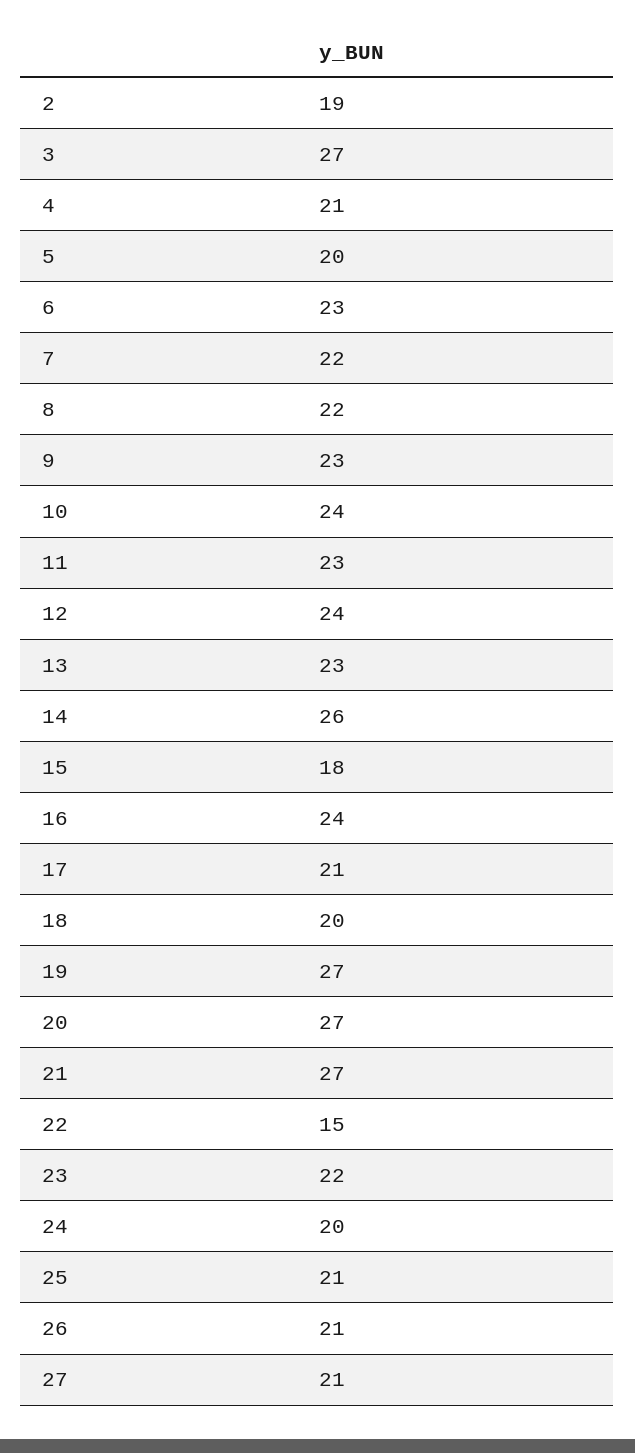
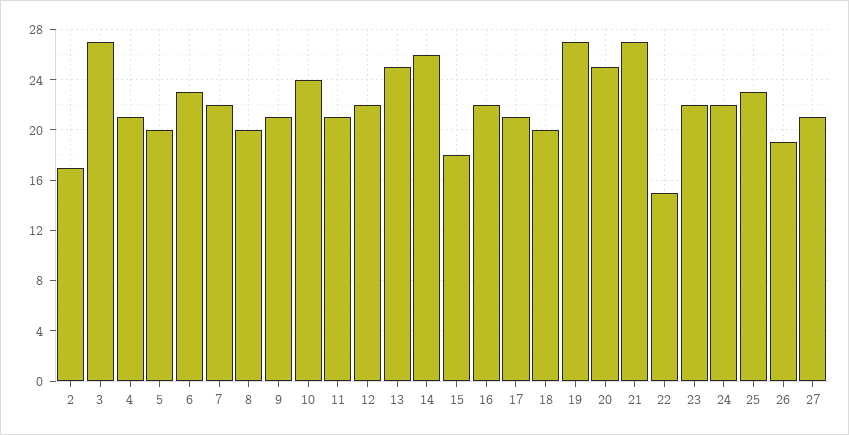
2: 19 -> 17
8: 22 -> 20
9: 23 -> 21
11: 23 -> 21
12: 24 -> 22
13: 23 -> 25
16: 24 -> 22
20: 27 -> 25
24: 20 -> 22
25: 21 -> 23
26: 21 -> 19

